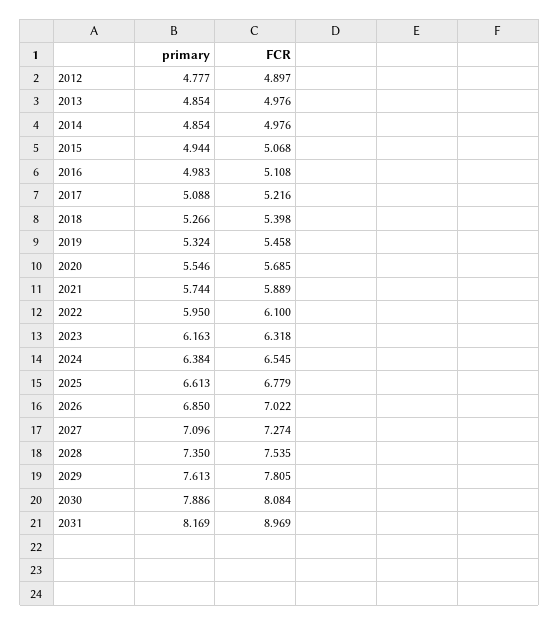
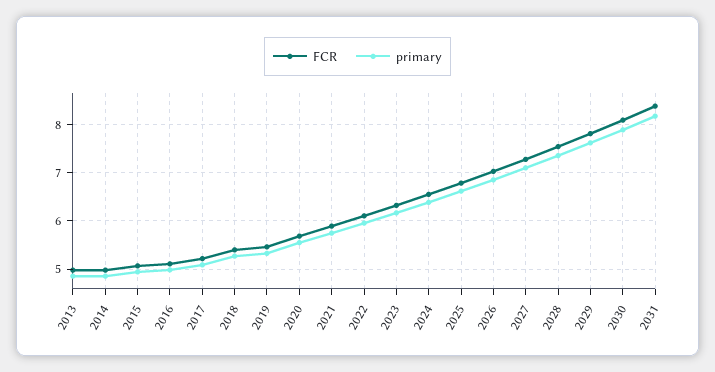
primary, 2012: 4.777 -> none
FCR, 2012: 4.897 -> none
FCR, 2031: 8.969 -> 8.4

